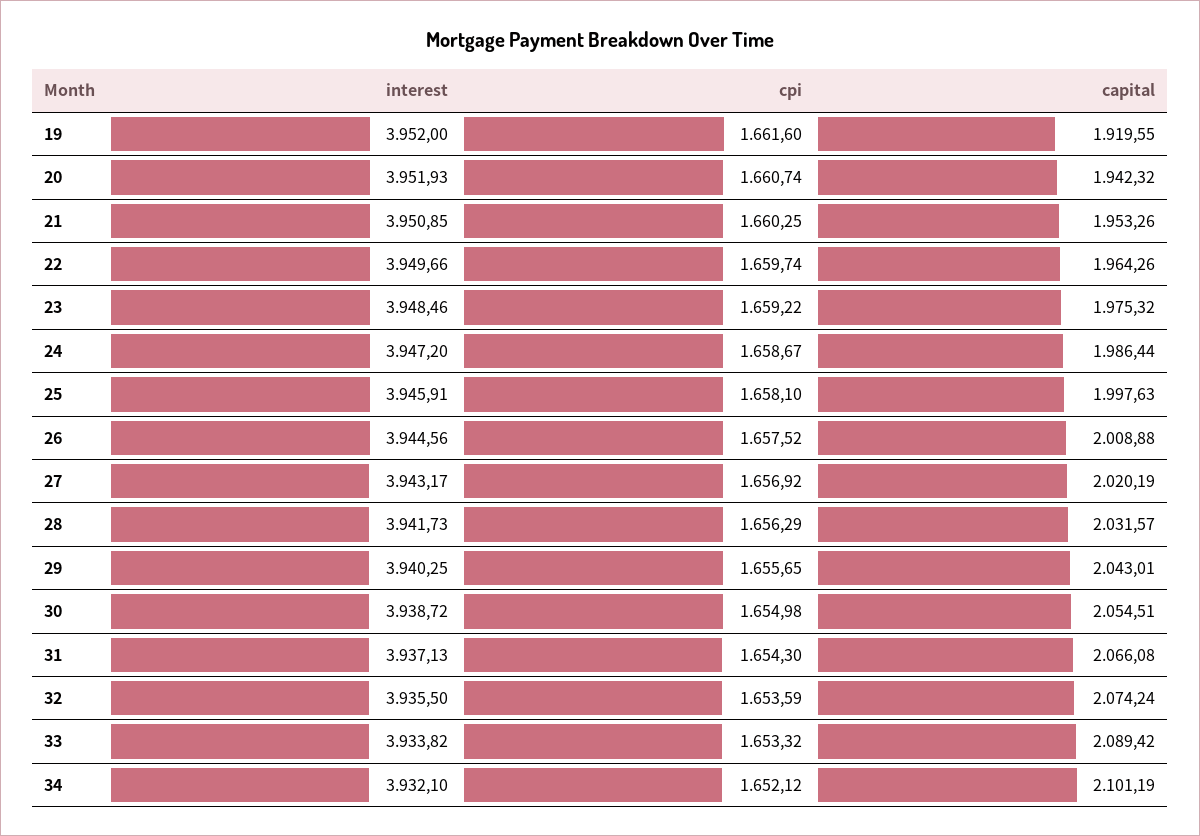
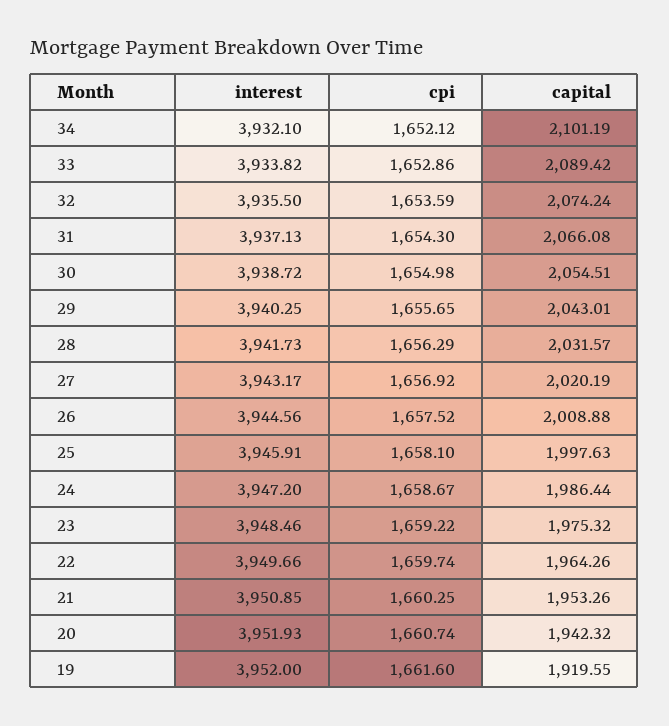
cpi, 33: 1653.32 -> 1652.86

